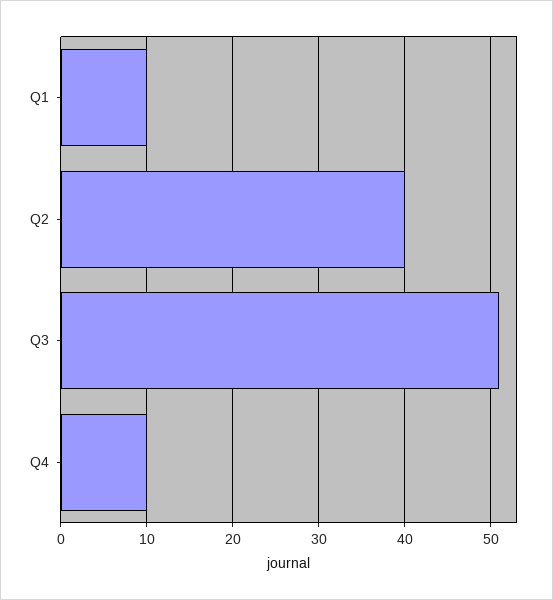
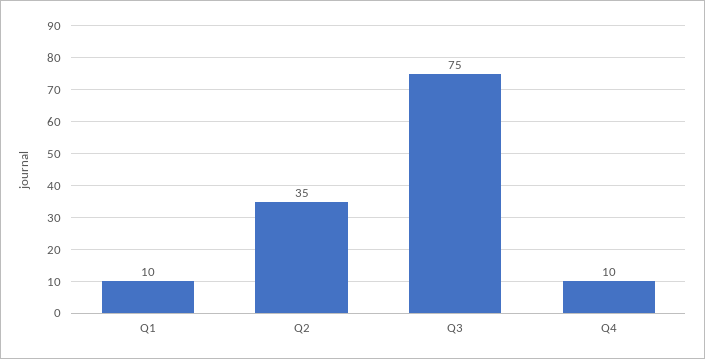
Q2: 40 -> 35
Q3: 51 -> 75

